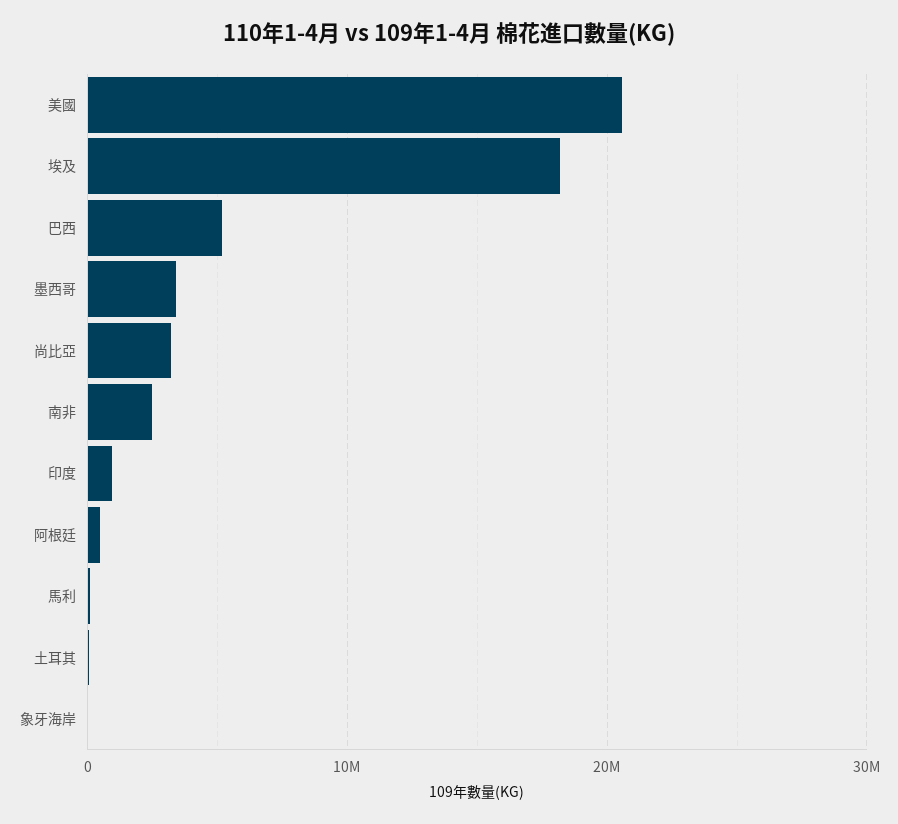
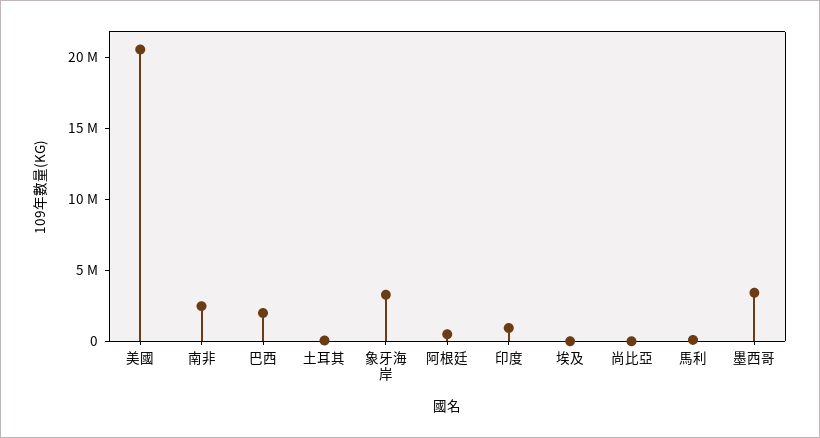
埃及: 18000000 -> 0
巴西: 5000000 -> 2000000
尚比亞: 3000000 -> 0
象牙海岸: 0 -> 3000000

